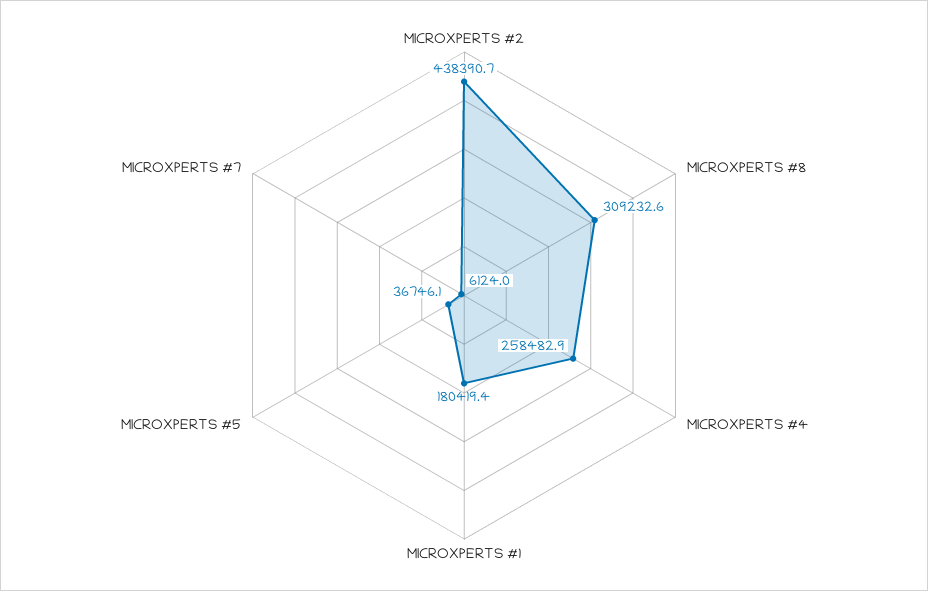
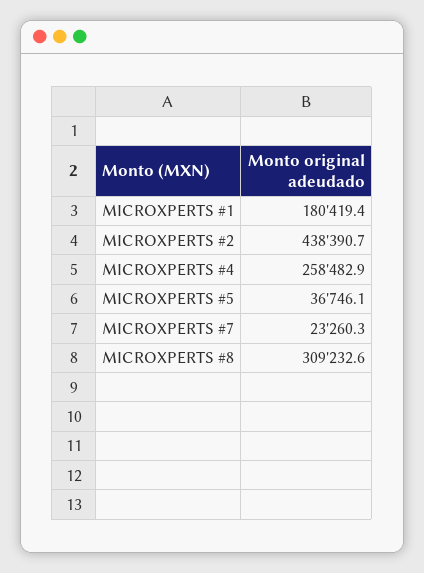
MICROXPERTS #7: 6124 -> 23260.3

